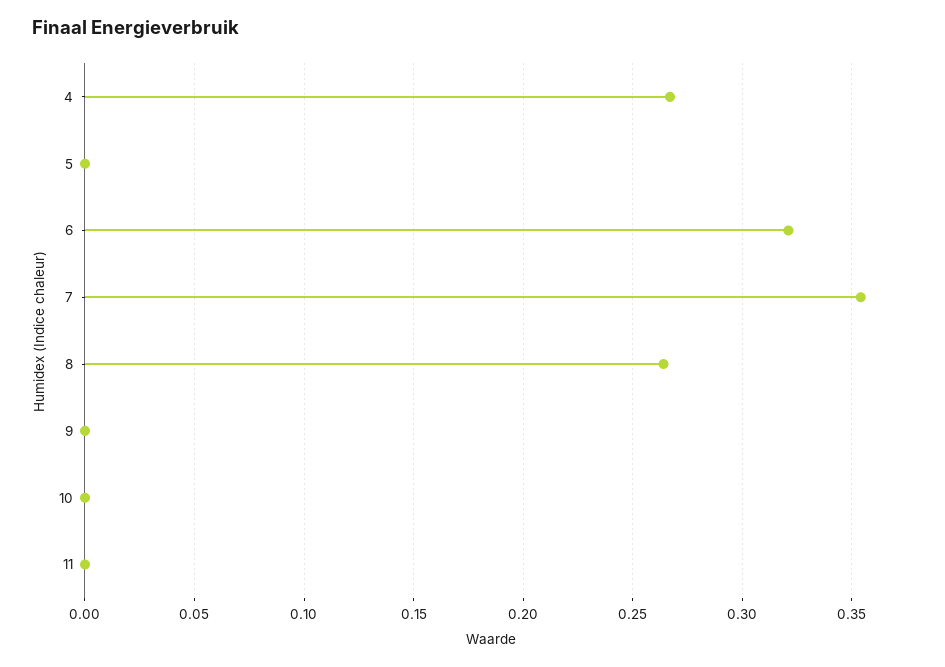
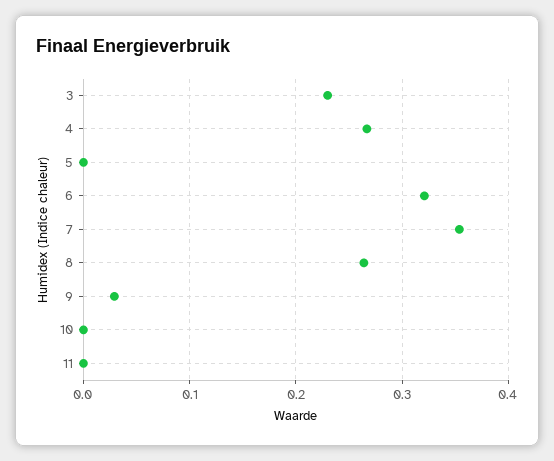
9: 0 -> 0.03
3: none -> 0.23

